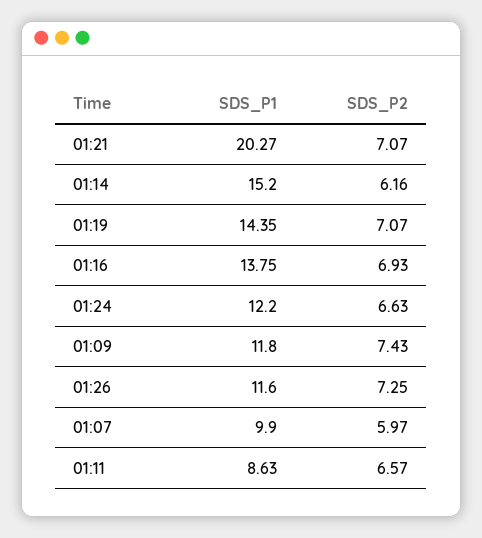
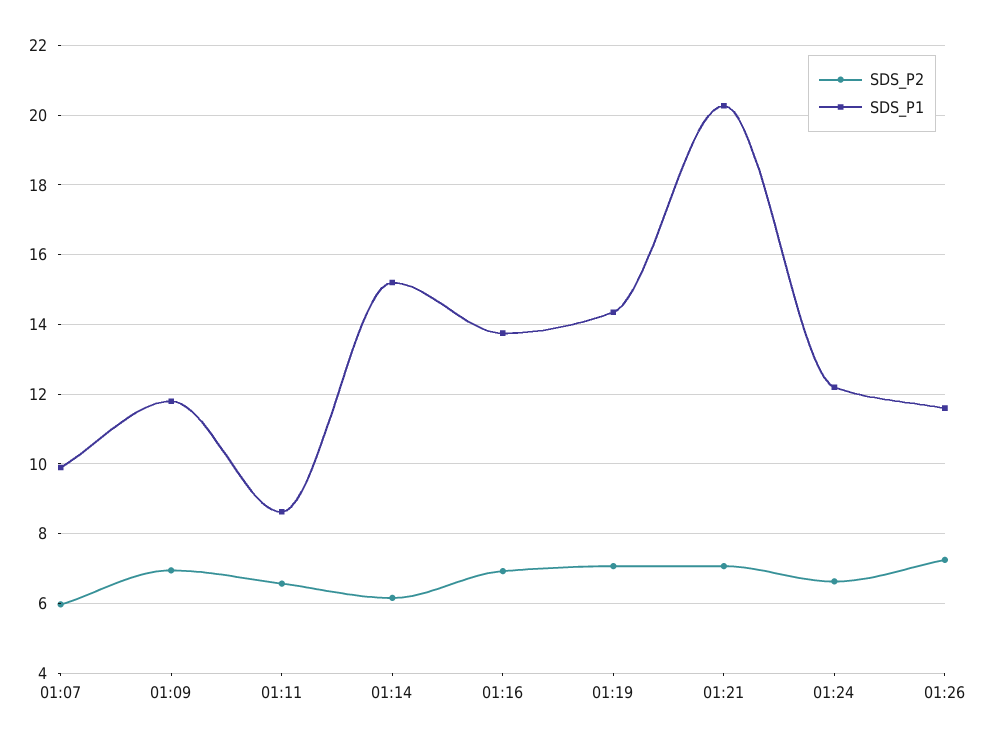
SDS_P2, 01:09: 7.43 -> 7

